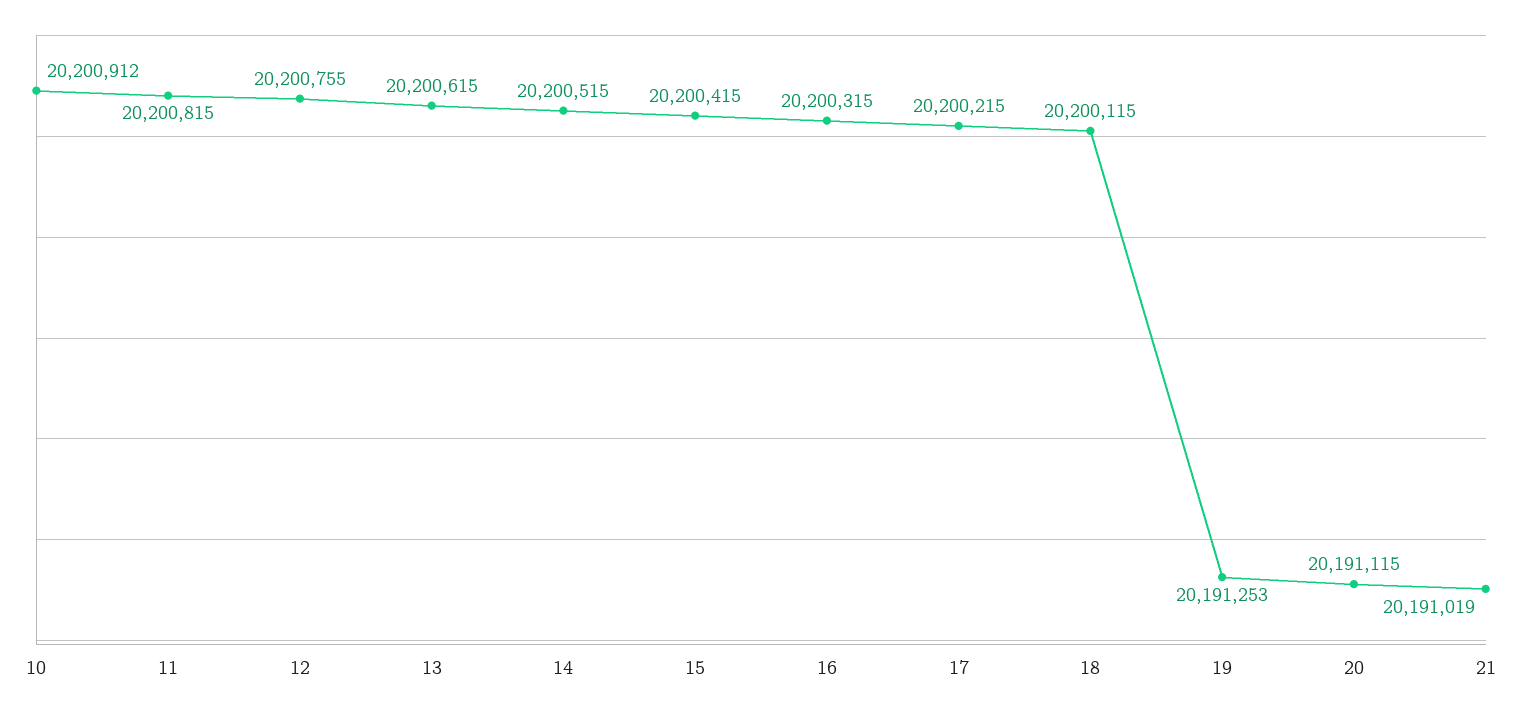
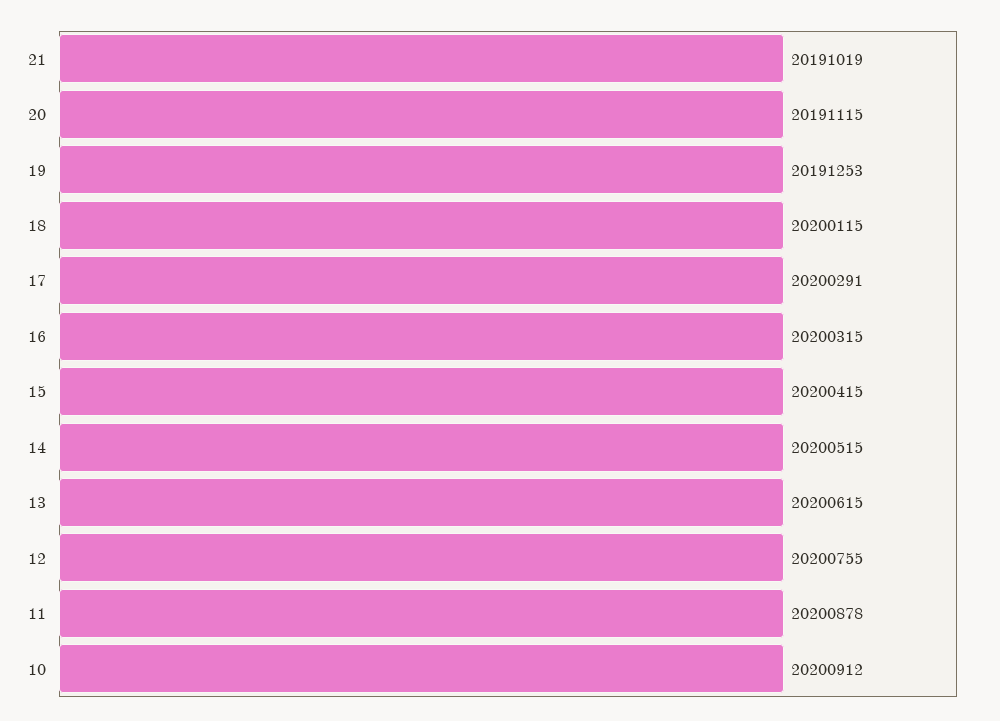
11: 20200815 -> 20200878
17: 20200215 -> 20200291

